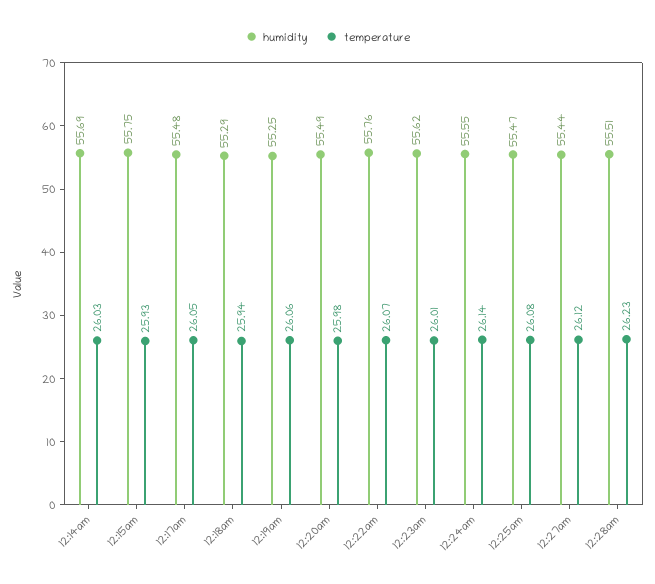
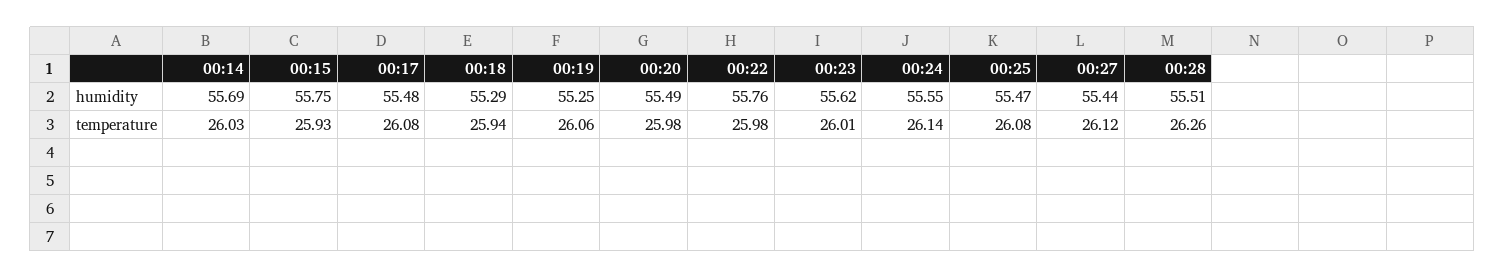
temperature, 12:17am: 26.05 -> 26.08
temperature, 12:22am: 26.07 -> 25.98
temperature, 12:28am: 26.23 -> 26.26

